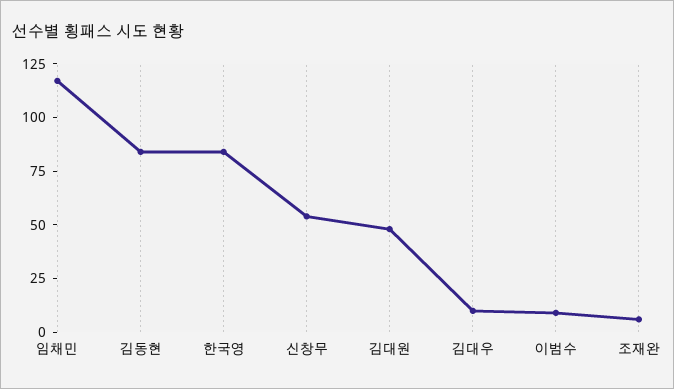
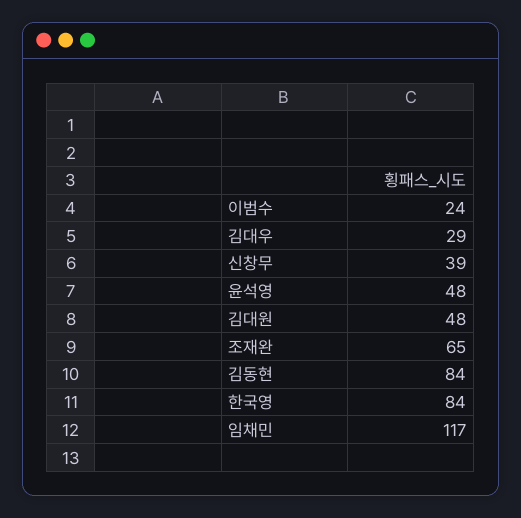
신창무: 55 -> 39
김대우: 10 -> 29
이범수: 10 -> 24
조재완: 5 -> 65
윤석영: none -> 48

